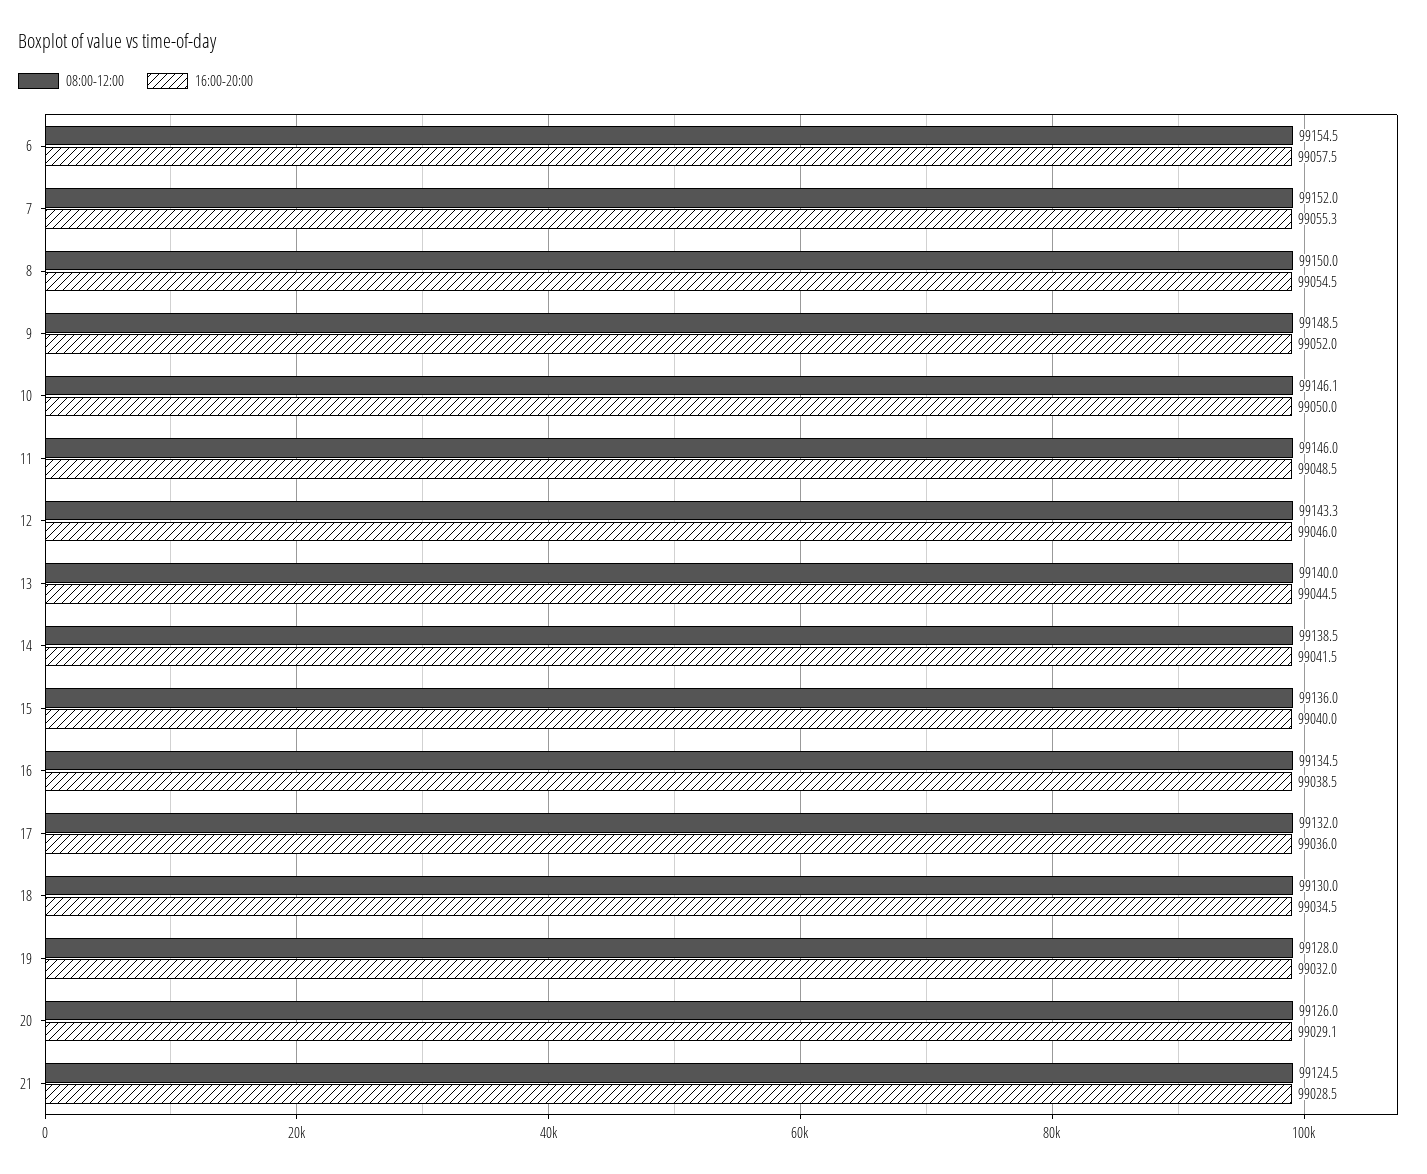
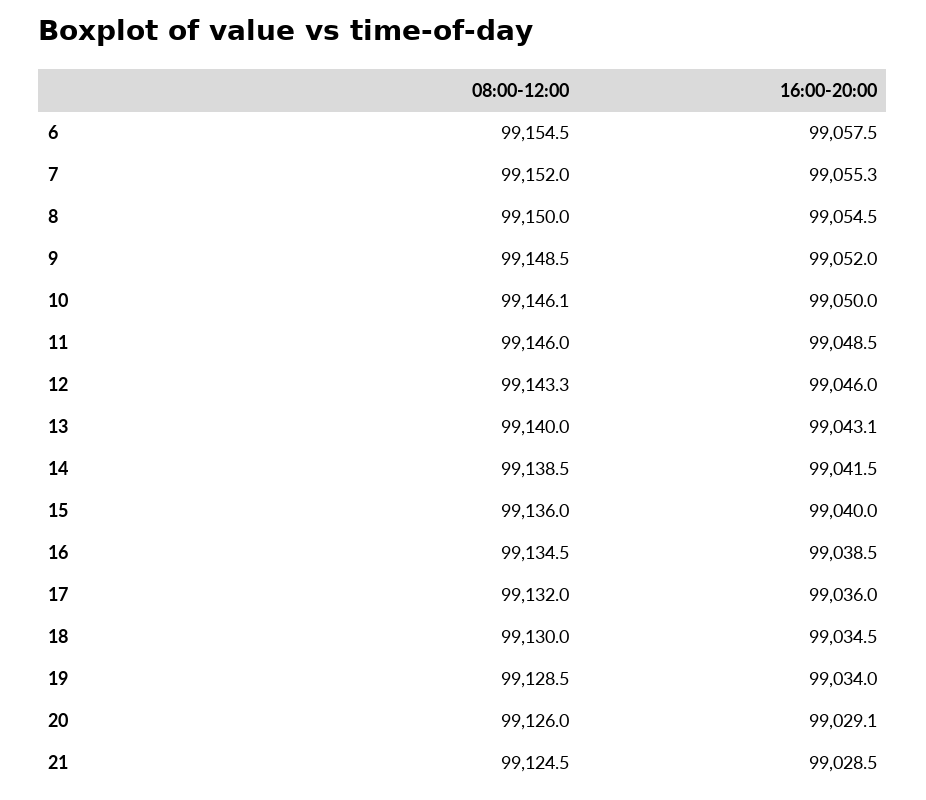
16:00-20:00, 13: 99044.5 -> 99043.1
08:00-12:00, 19: 99128 -> 99128.5
16:00-20:00, 19: 99032 -> 99034

